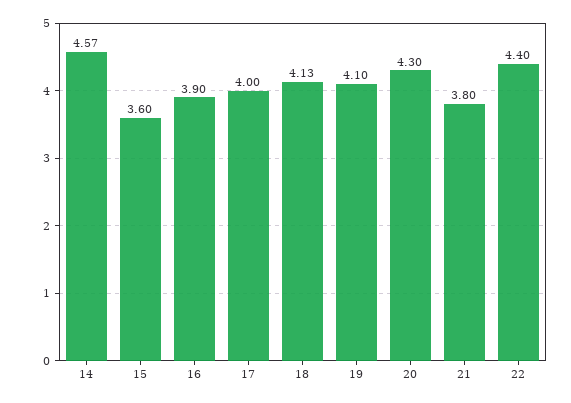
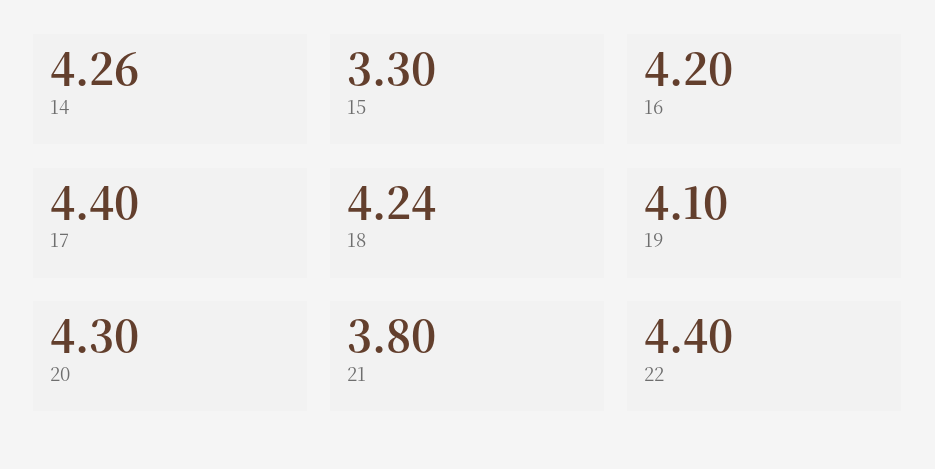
14: 4.57 -> 4.26
15: 3.6 -> 3.3
16: 3.9 -> 4.2
17: 4 -> 4.4
18: 4.13 -> 4.24

